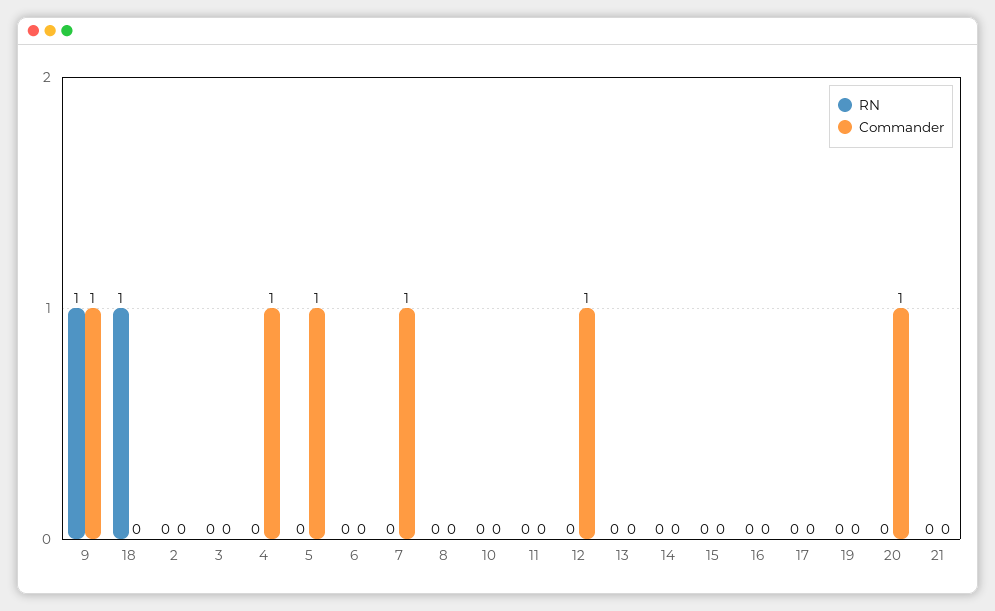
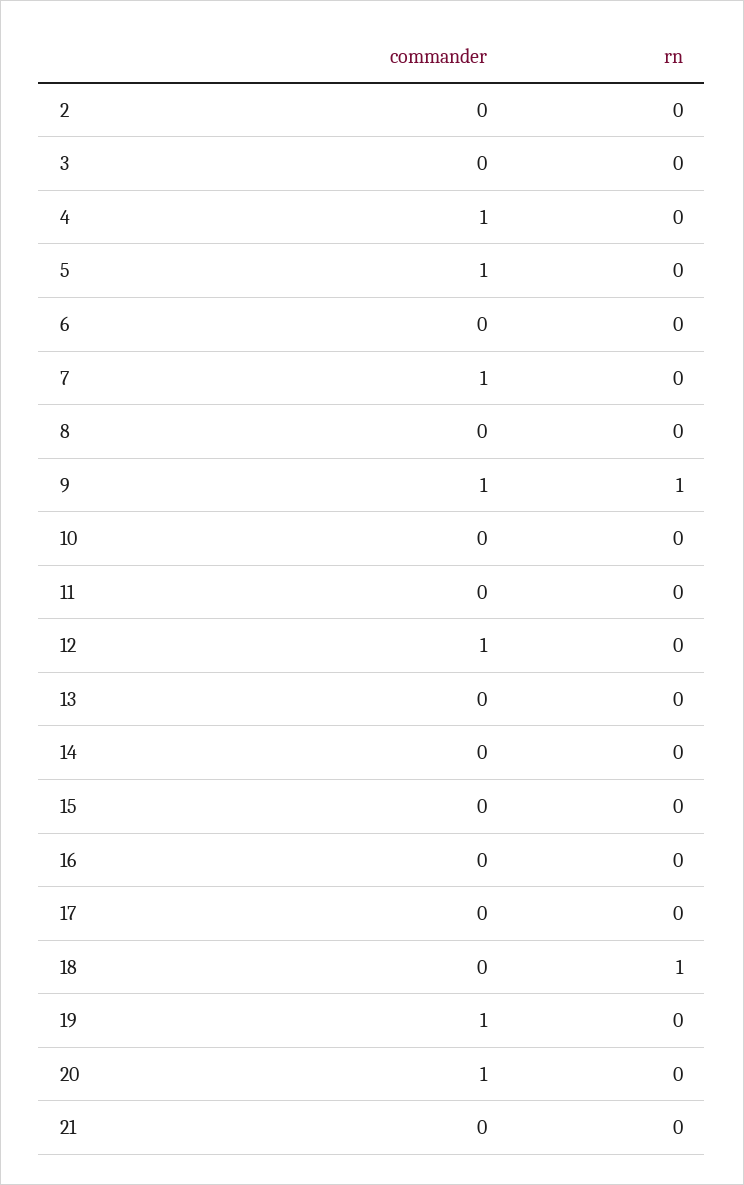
Commander, 19: 0 -> 1

